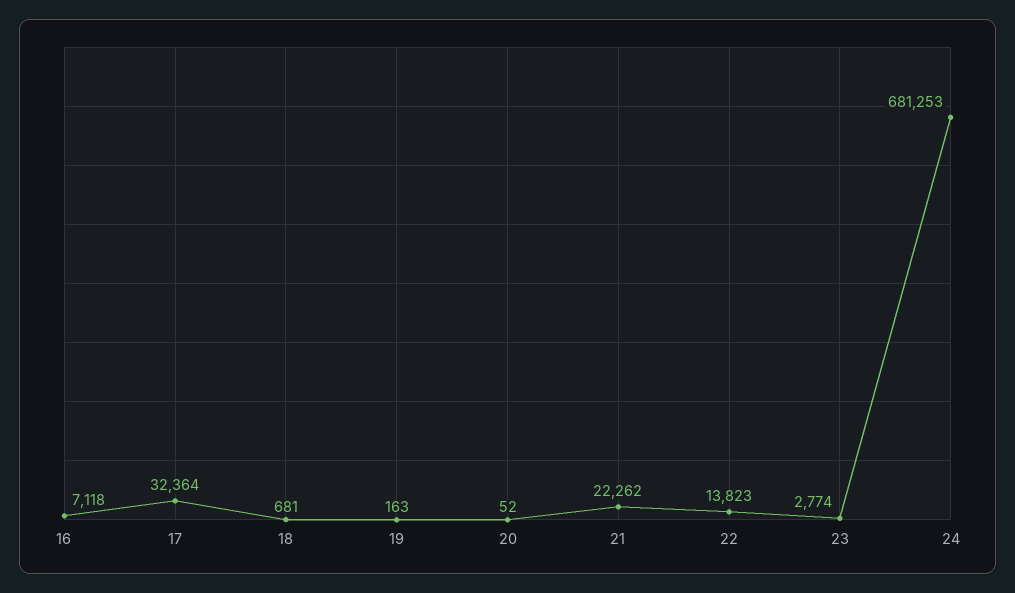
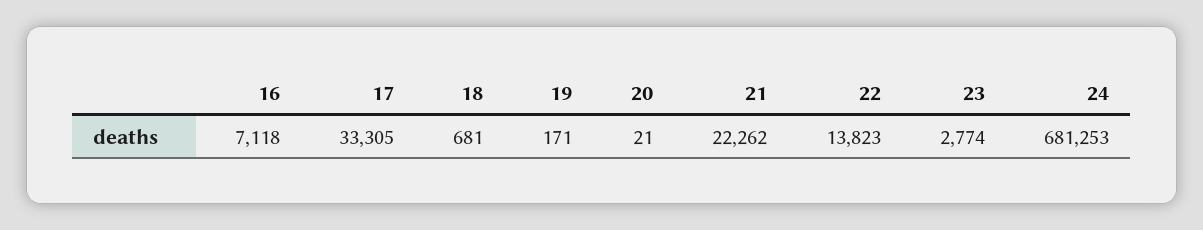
17: 32364 -> 33305
19: 163 -> 171
20: 52 -> 21

